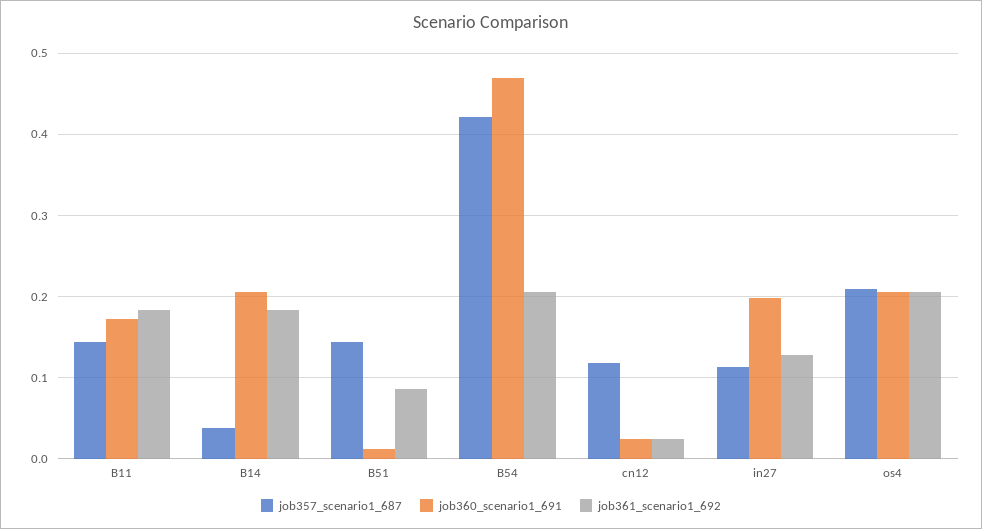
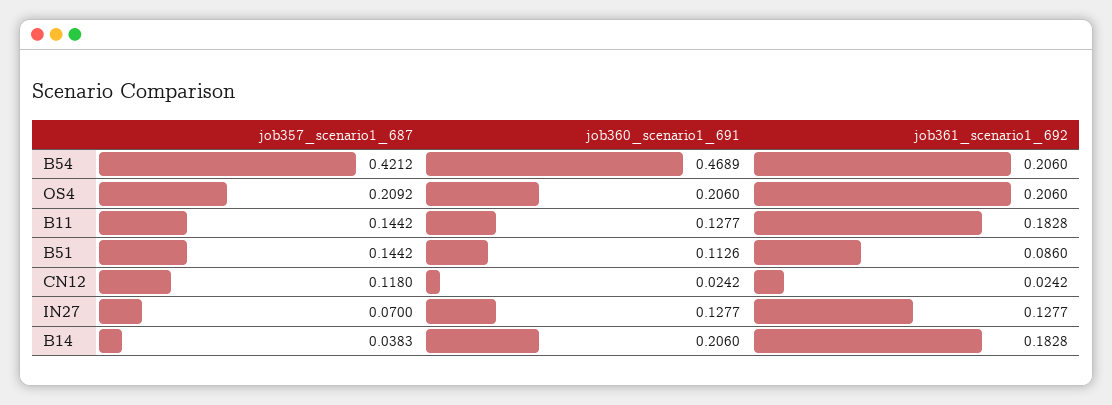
job360_scenario1_691, B11: 0.17 -> 0.1277
job360_scenario1_691, B51: 0.01 -> 0.1126
job357_scenario1_687, in27: 0.11 -> 0.07
job360_scenario1_691, in27: 0.2 -> 0.1277

